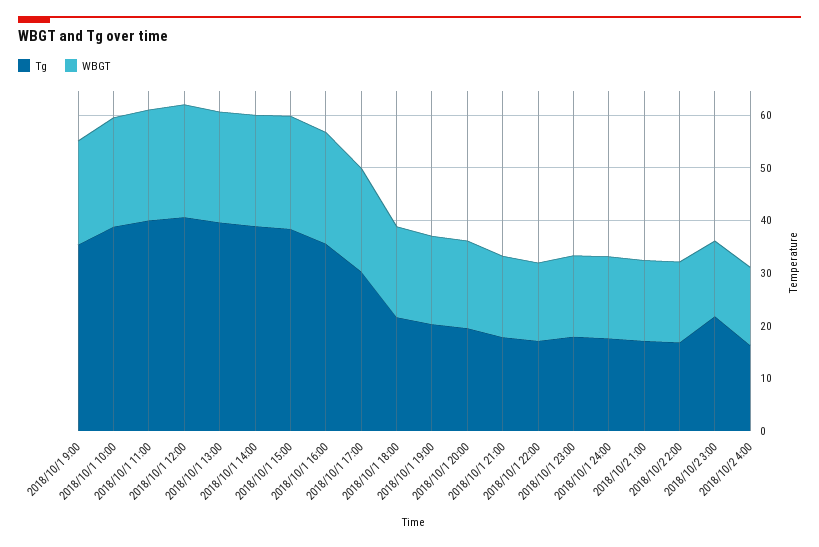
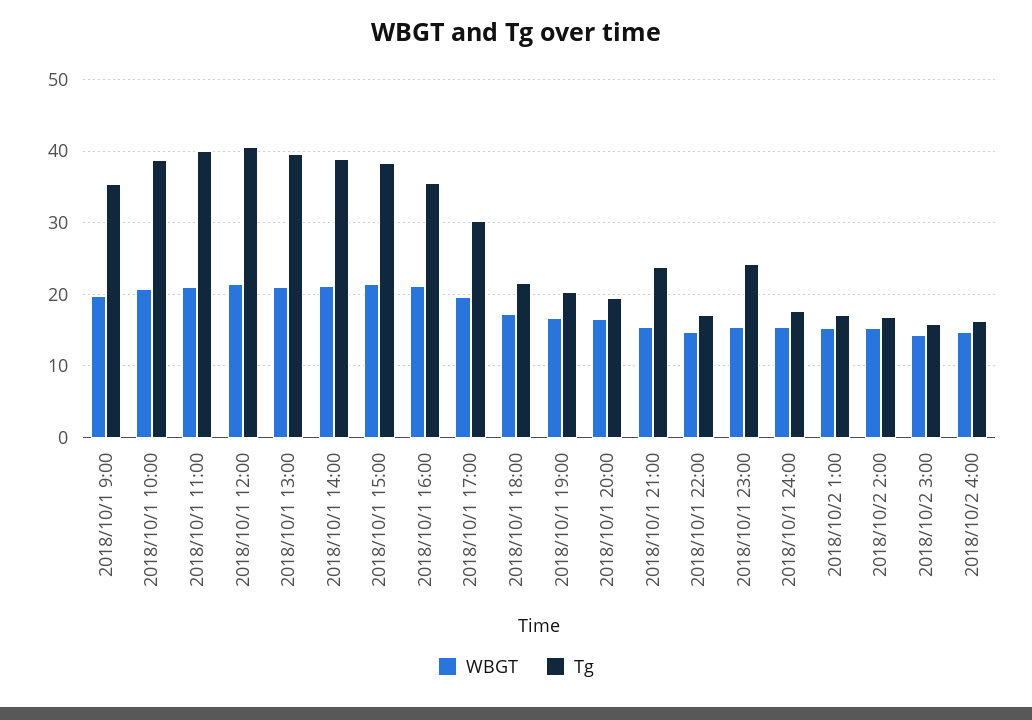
Tg, 2018/10/1 21:00: 18 -> 24
Tg, 2018/10/1 23:00: 18 -> 24
Tg, 2018/10/2 3:00: 22 -> 16

